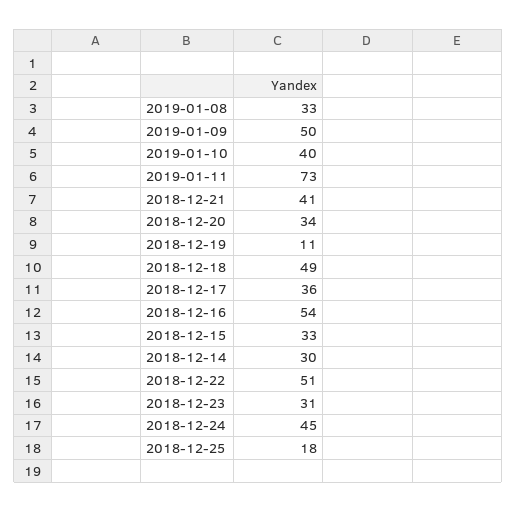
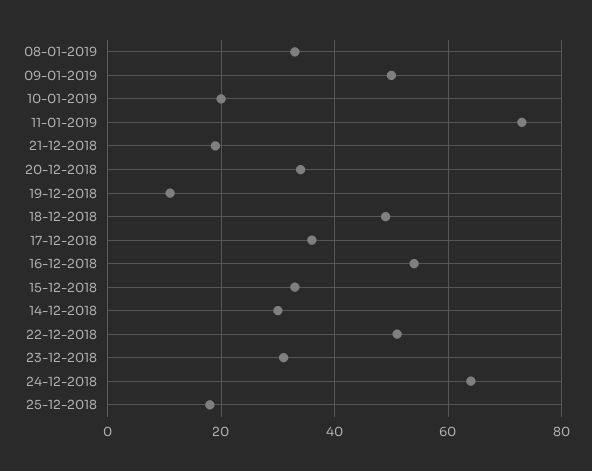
2019-01-10: 40 -> 20
2018-12-21: 41 -> 20
2018-12-24: 45 -> 65

